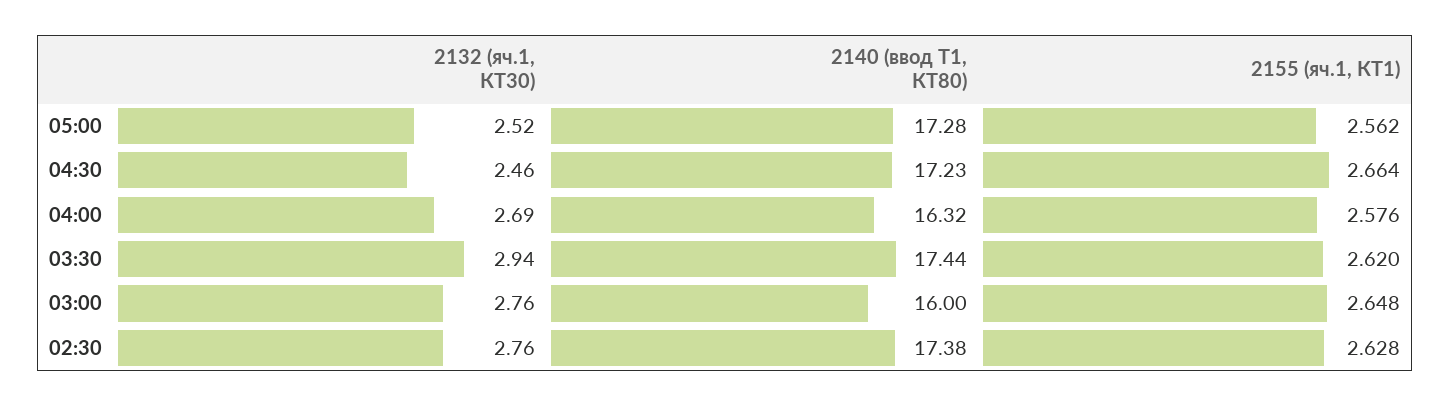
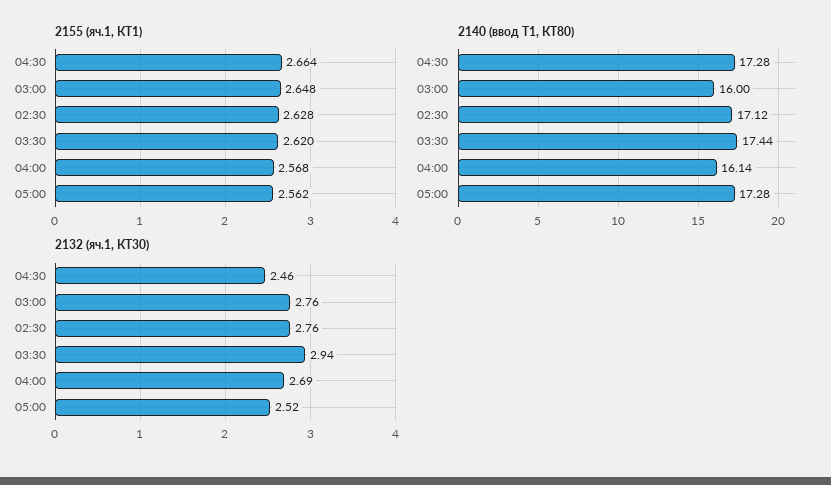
2140 (ввод Т1, КТ80), 04:30: 17.23 -> 17.28
2140 (ввод Т1, КТ80), 04:00: 16.32 -> 16.14
2155 (яч.1, КТ1), 04:00: 2.576 -> 2.568
2140 (ввод Т1, КТ80), 02:30: 17.38 -> 17.12

